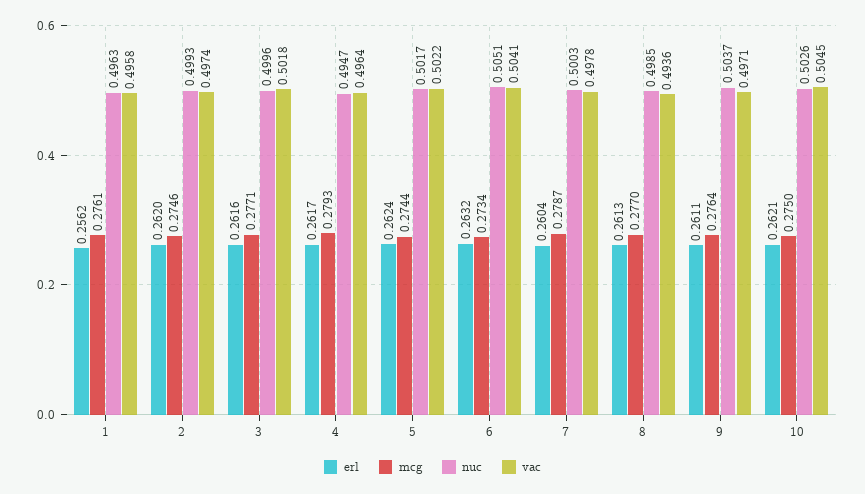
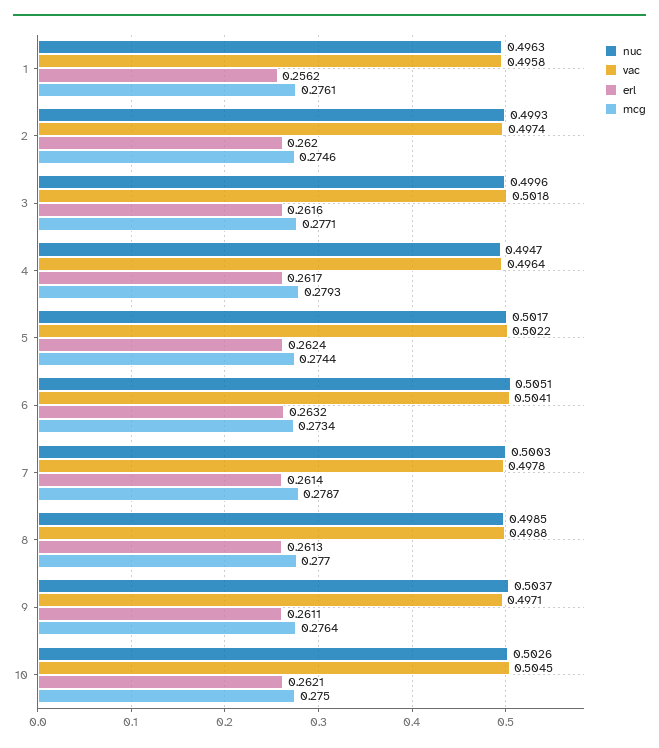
erl, 7: 0.2604 -> 0.2614
vac, 8: 0.4936 -> 0.4988

